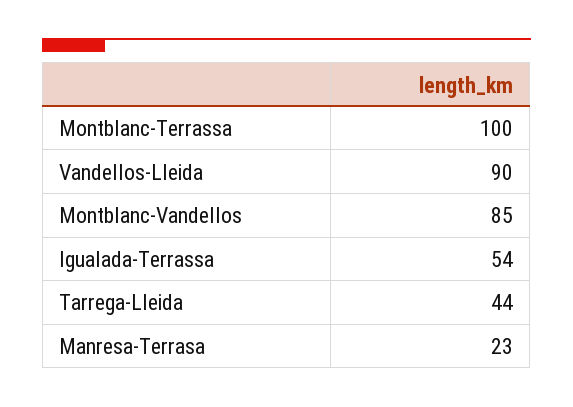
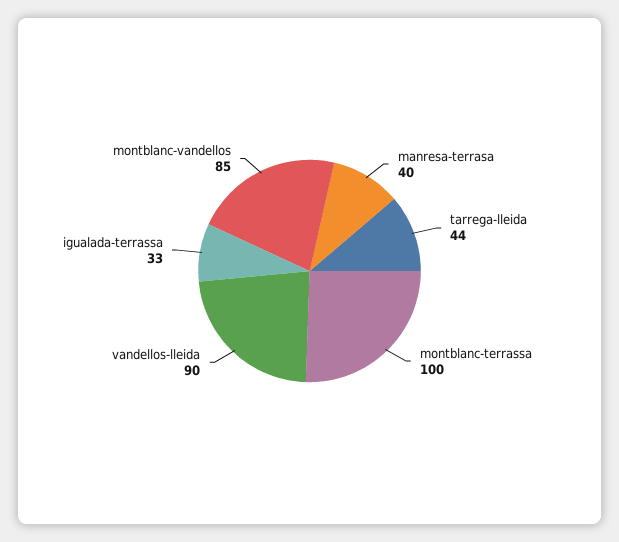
Igualada-Terrassa: 54 -> 33
Manresa-Terrasa: 23 -> 40

